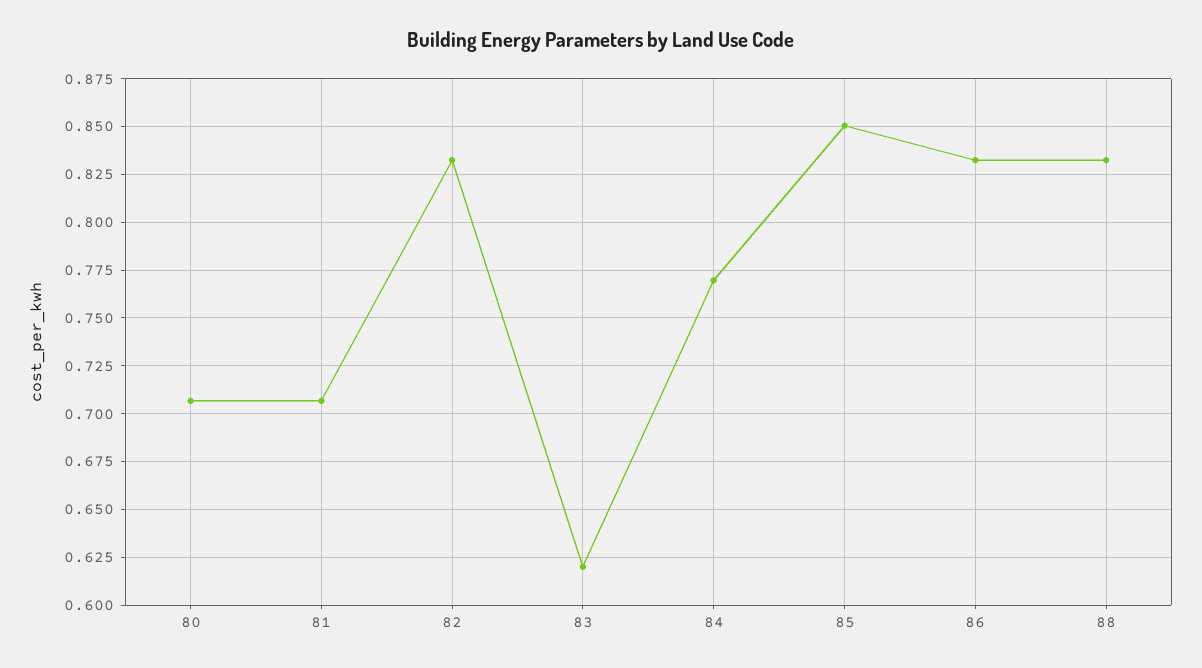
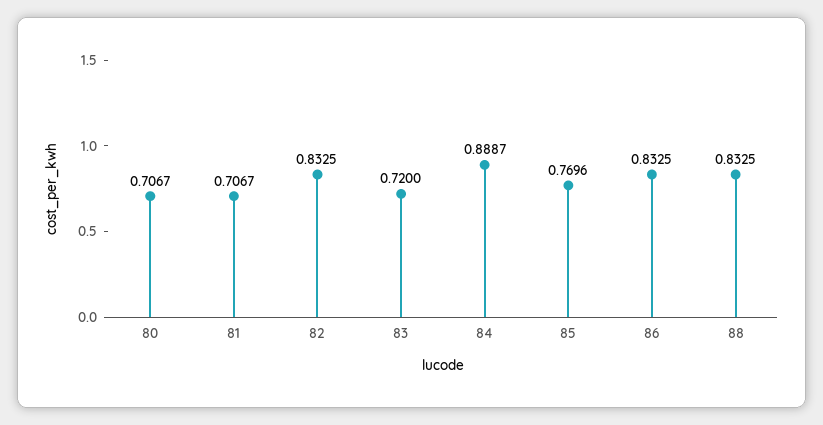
83: 0.62 -> 0.72
84: 0.77 -> 0.8887
85: 0.85 -> 0.7696

